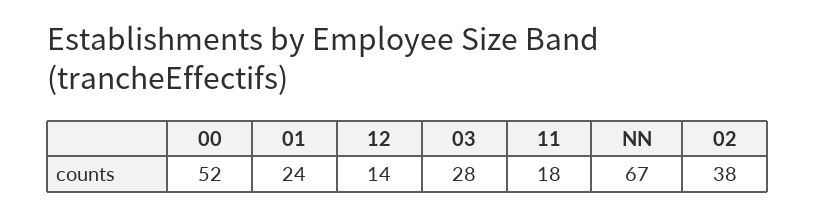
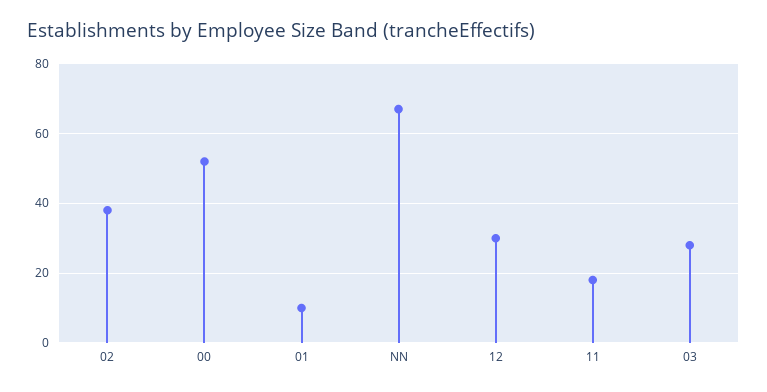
01: 24 -> 10
12: 14 -> 30

